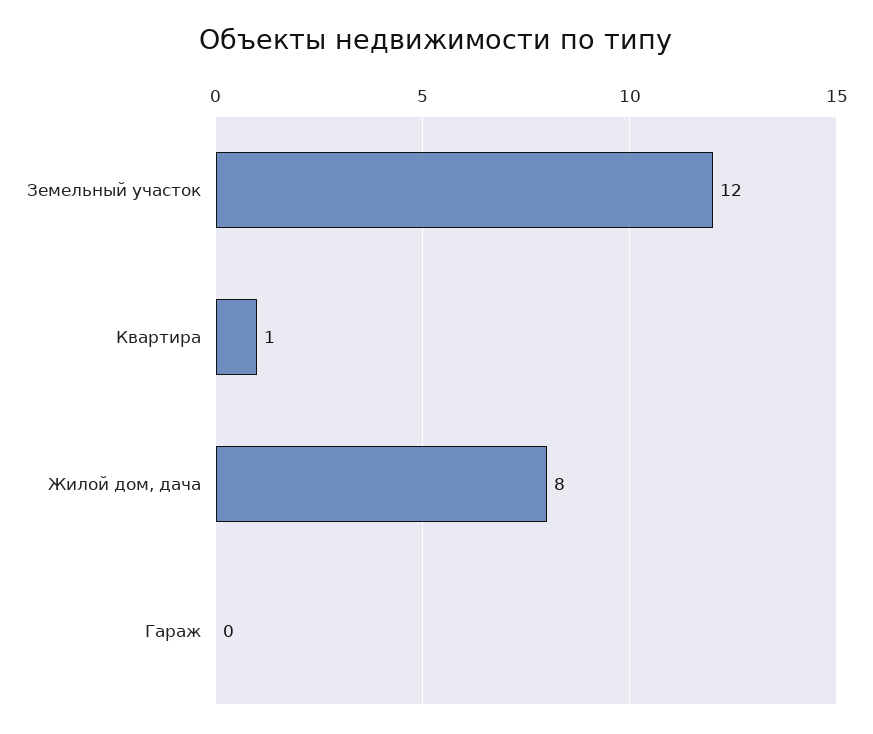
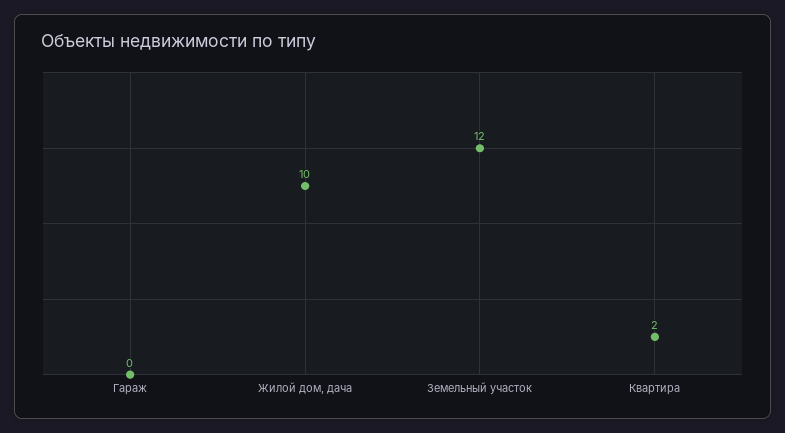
Квартира: 1 -> 2
Жилой дом, дача: 8 -> 10

